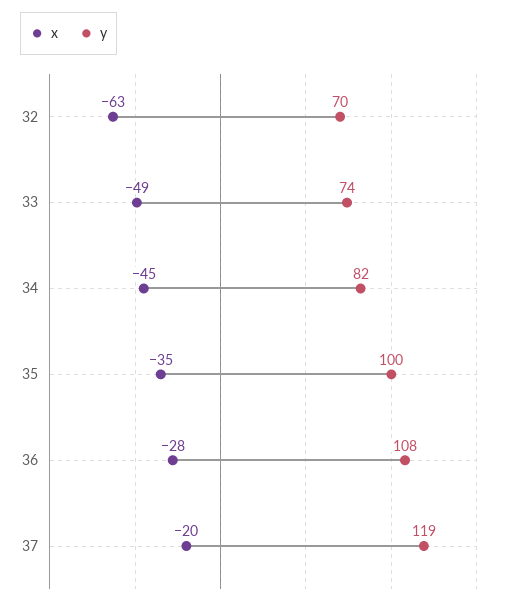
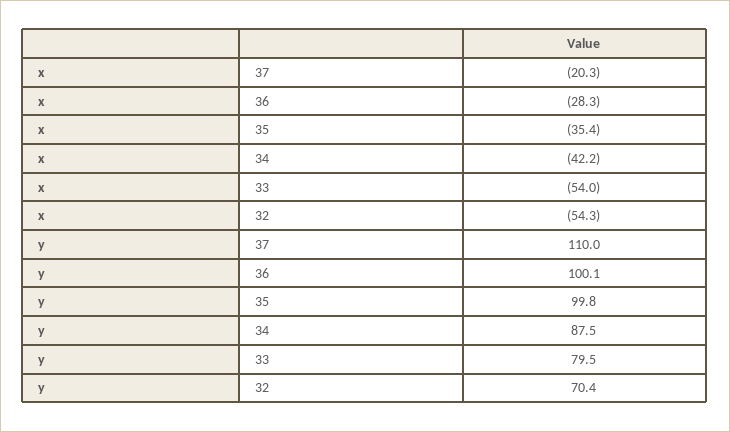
x, 32: -63 -> -54.3
x, 33: -49 -> -54
y, 33: 74 -> 79.5
x, 34: -45 -> -42.2
y, 34: 82 -> 87.5
y, 36: 108 -> 100.1
y, 37: 119 -> 110

